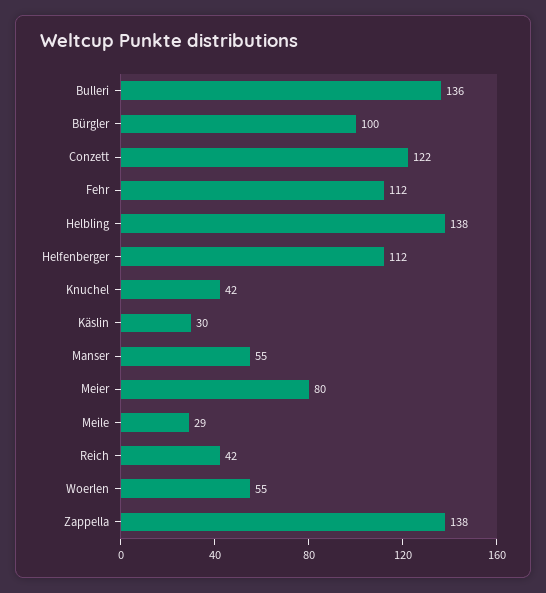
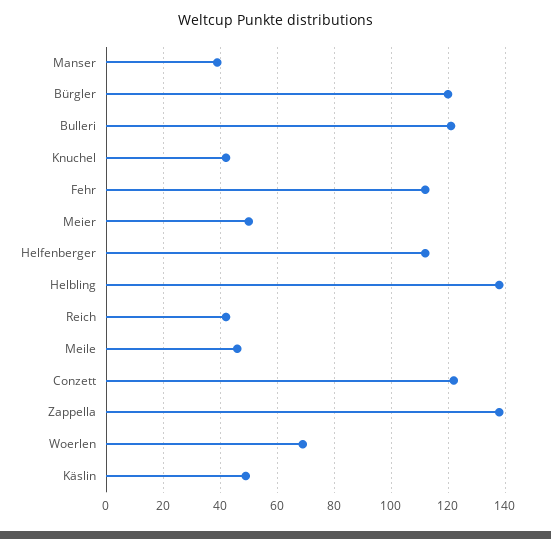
Bulleri: 136 -> 120
Bürgler: 100 -> 120
Käslin: 30 -> 50
Manser: 55 -> 40
Meier: 80 -> 50
Meile: 29 -> 45
Woerlen: 55 -> 70

